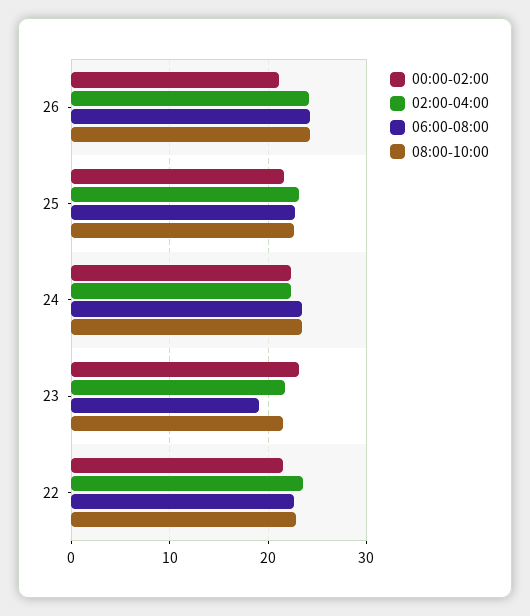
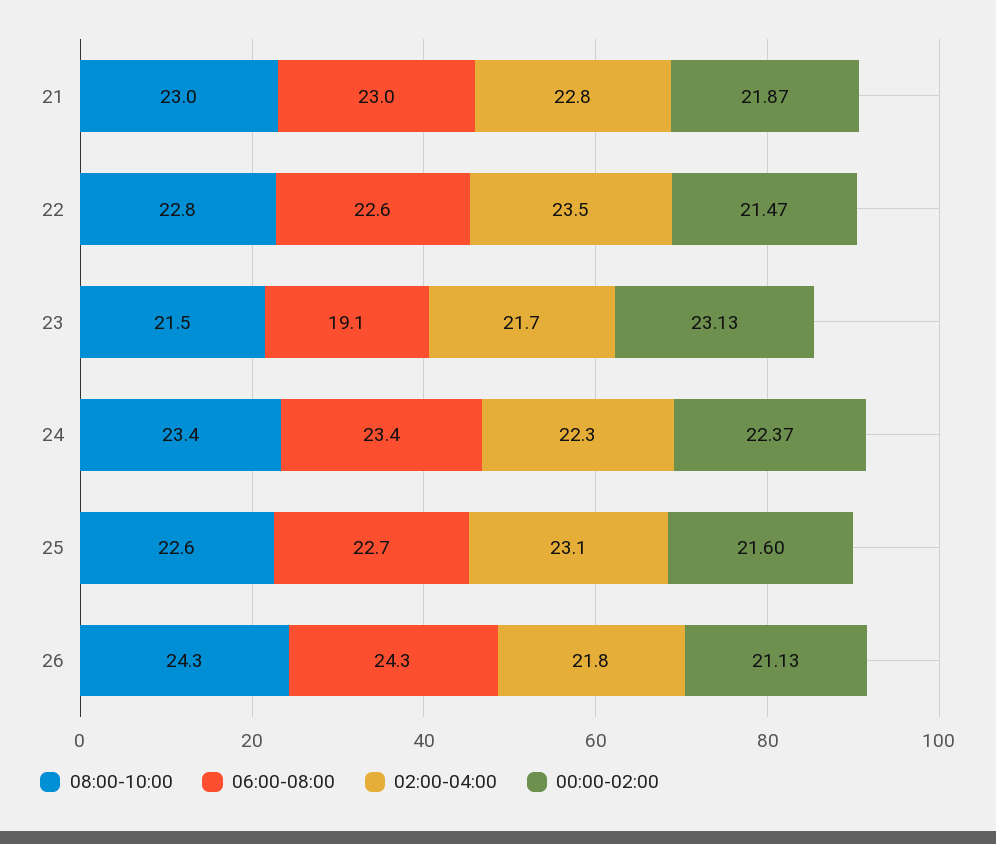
02:00-04:00, 26: 24 -> 21.8
08:00-10:00, 21: none -> 23
06:00-08:00, 21: none -> 23
02:00-04:00, 21: none -> 22.8
00:00-02:00, 21: none -> 21.87

